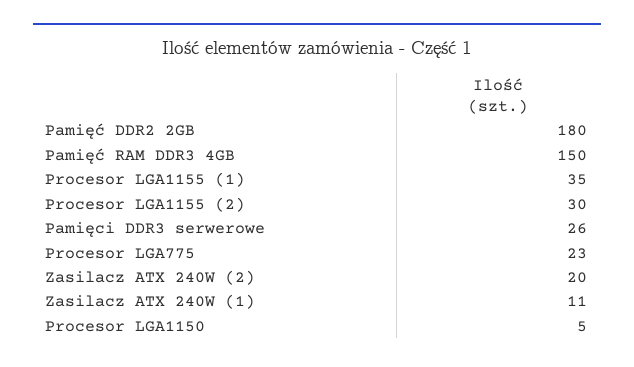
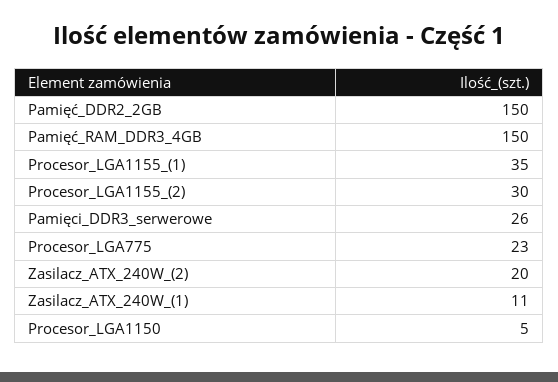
Pamięć DDR2 2GB: 180 -> 150

